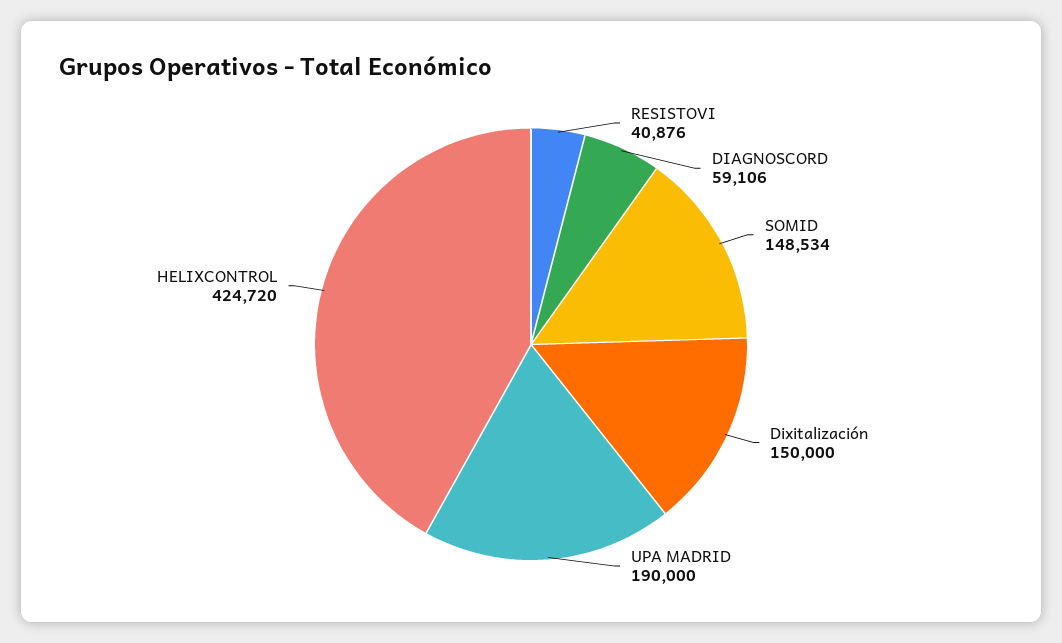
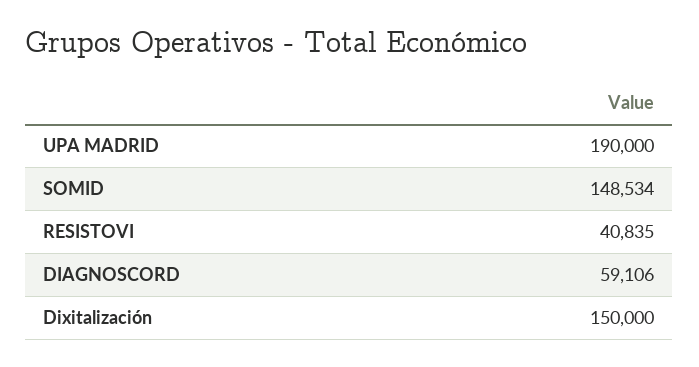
RESISTOVI: 40876 -> 40835
HELIXCONTROL: 424720 -> none

